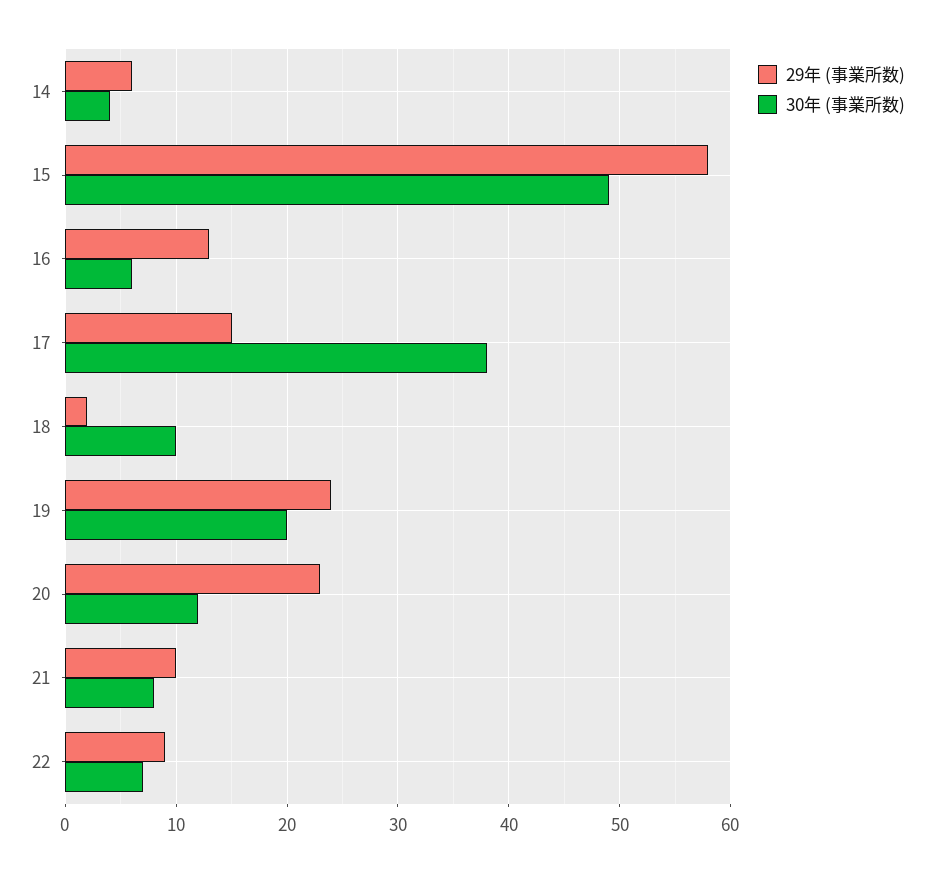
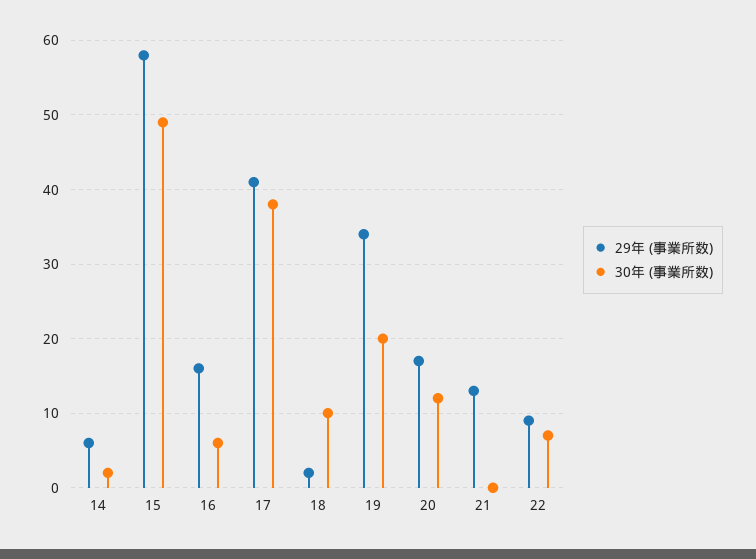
30年 (事業所数), 14: 4 -> 2
29年 (事業所数), 16: 13 -> 16
29年 (事業所数), 17: 15 -> 41
29年 (事業所数), 19: 24 -> 34
29年 (事業所数), 20: 23 -> 17
29年 (事業所数), 21: 10 -> 13
30年 (事業所数), 21: 8 -> 0

